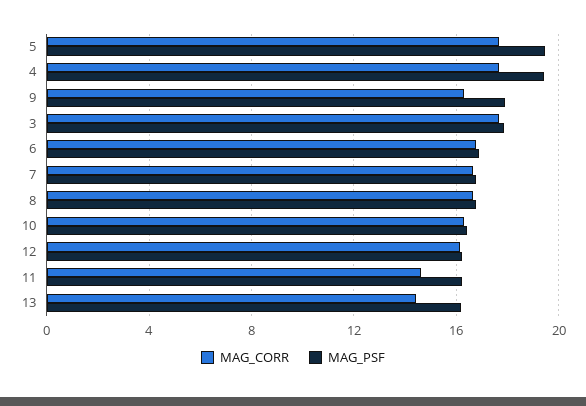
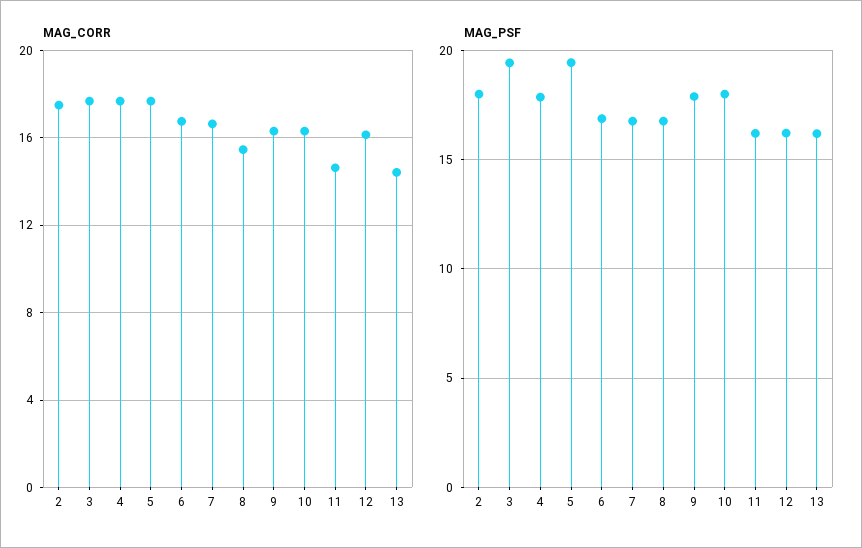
MAG_PSF, 4: 19.5 -> 18
MAG_PSF, 3: 18 -> 19.5
MAG_CORR, 8: 16.5 -> 15.5
MAG_PSF, 10: 16.5 -> 18
MAG_CORR, 2: none -> 17.5
MAG_PSF, 2: none -> 18

